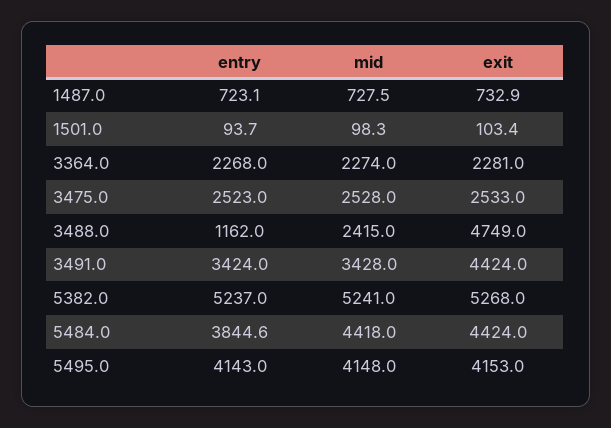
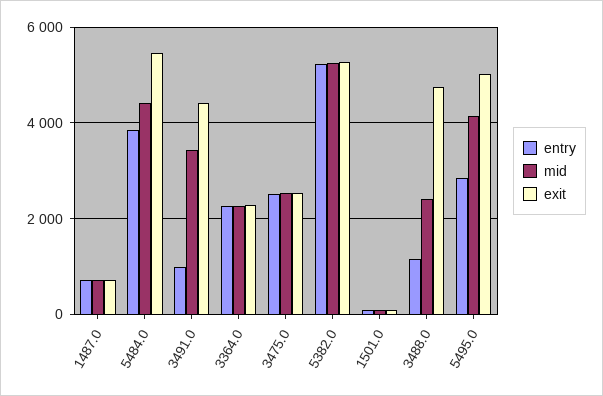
entry, 3491.0: 3424 -> 1000
exit, 5484.0: 4424 -> 5400
entry, 5495.0: 4143 -> 2800
exit, 5495.0: 4153 -> 5000

